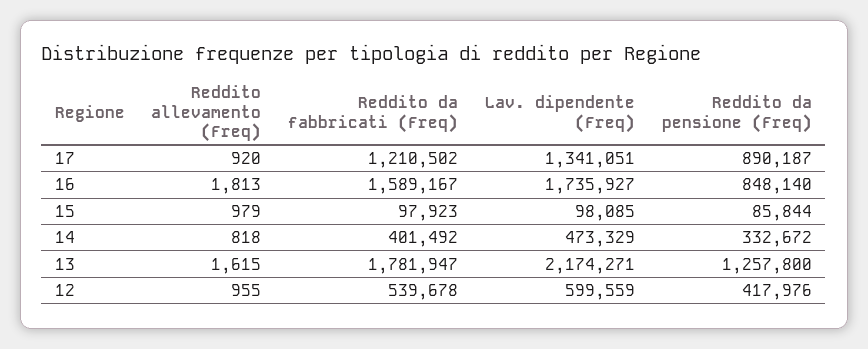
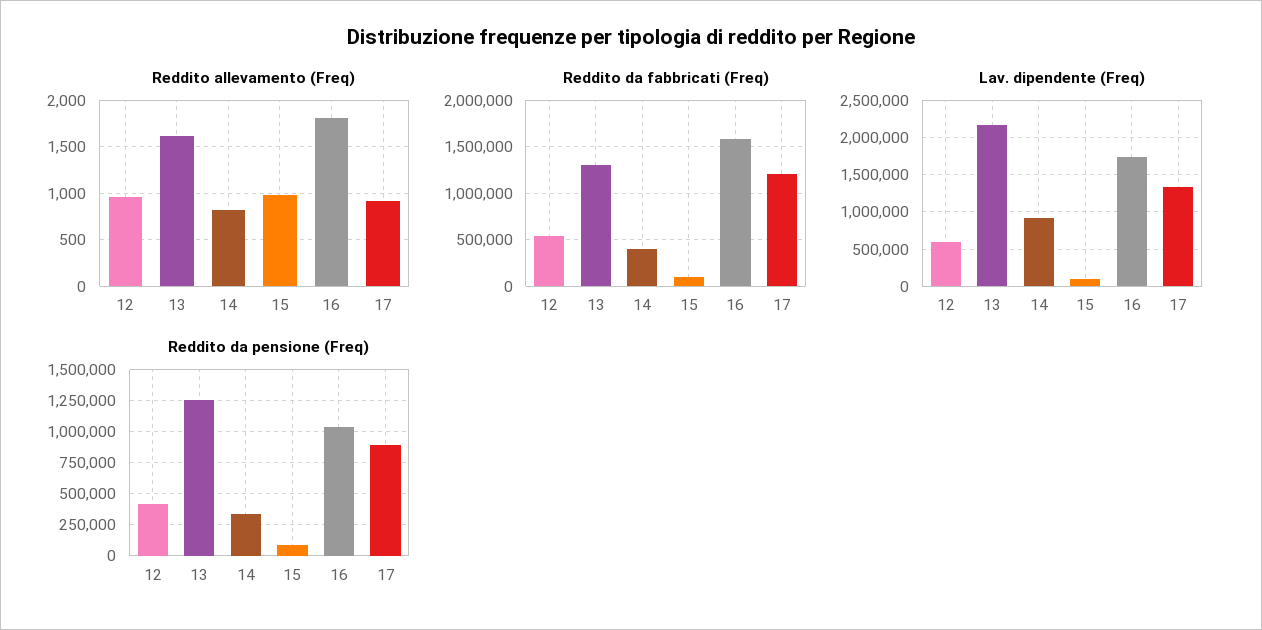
Reddito da pensione (Freq), 16: 848140 -> 1050000
Lav. dipendente (Freq), 14: 473329 -> 900000
Reddito da fabbricati (Freq), 13: 1781947 -> 1300000

